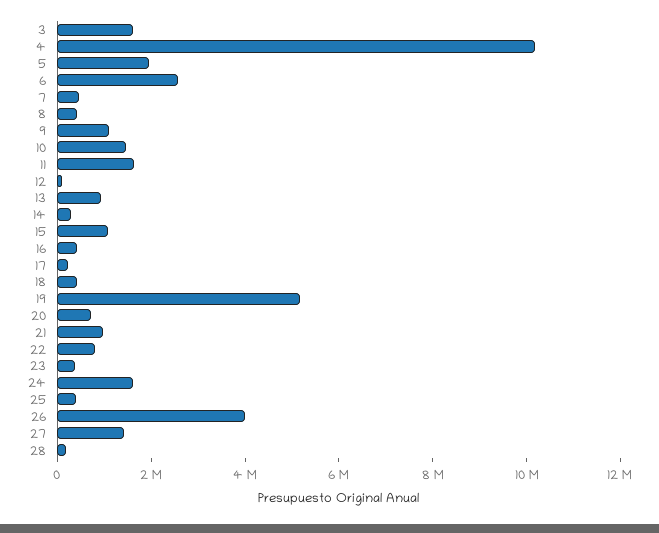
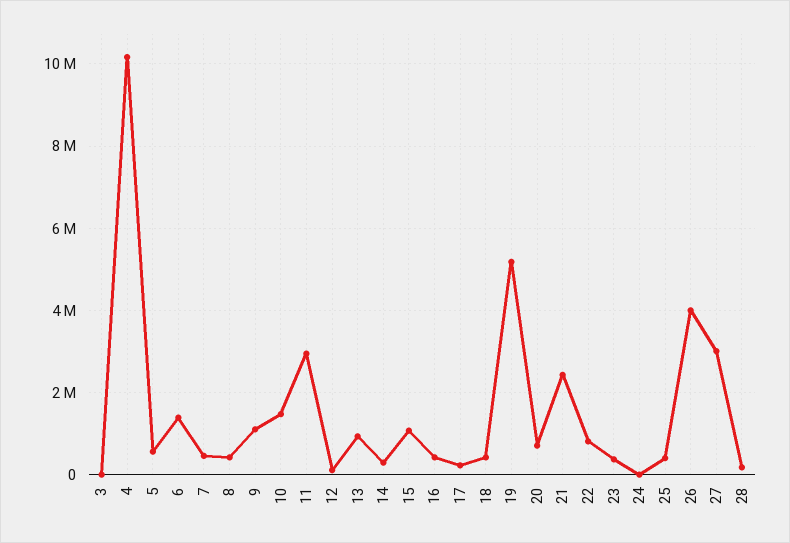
3: 1500000 -> 0
5: 2000000 -> 600000
6: 2500000 -> 1400000
11: 1500000 -> 3000000
21: 1000000 -> 2400000
24: 1500000 -> 0
27: 1500000 -> 3000000

